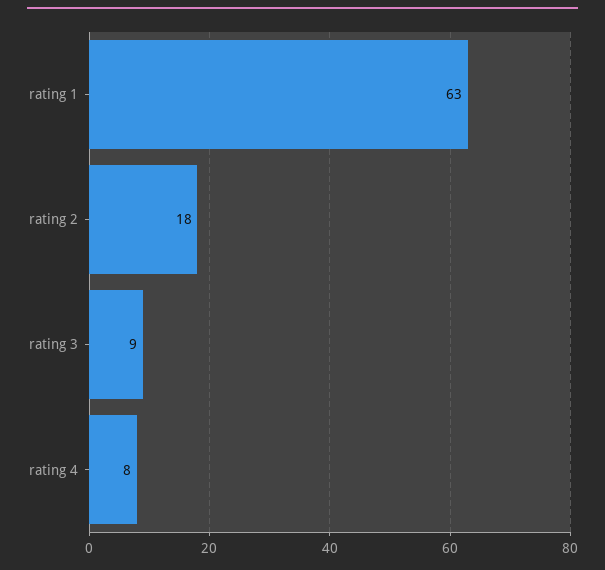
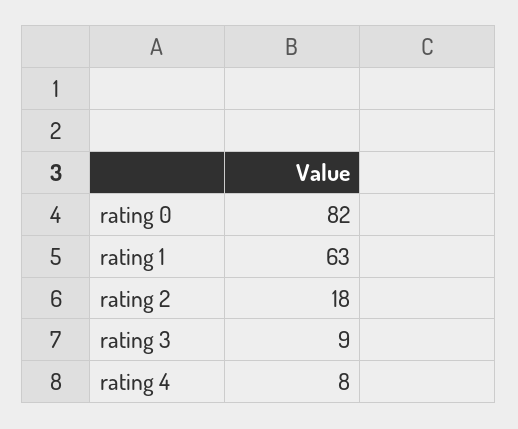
rating 0: none -> 82

